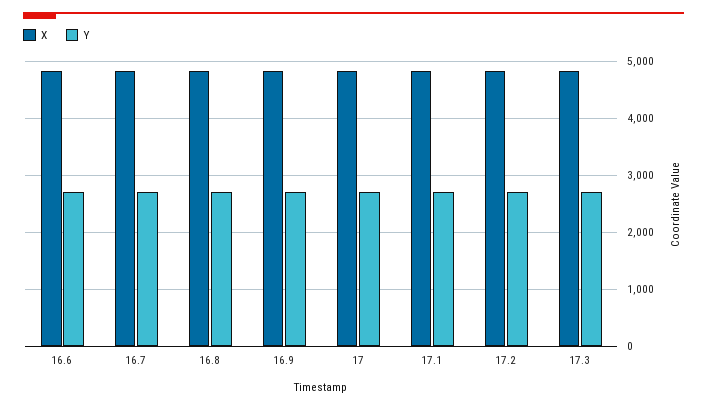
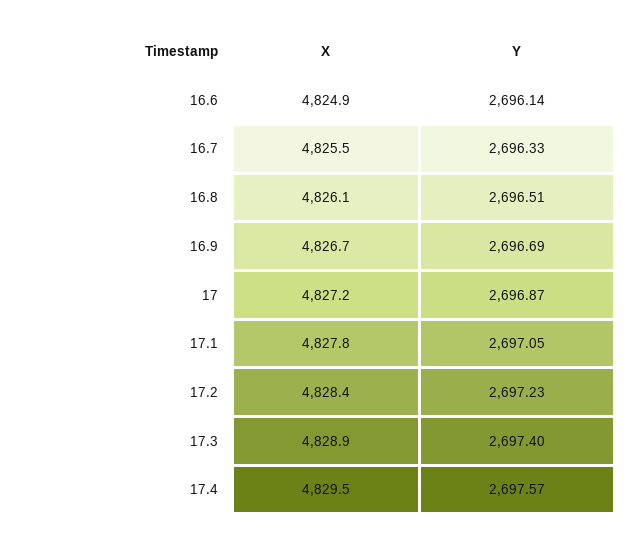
X, 17.4: none -> 4829.5
Y, 17.4: none -> 2697.57

